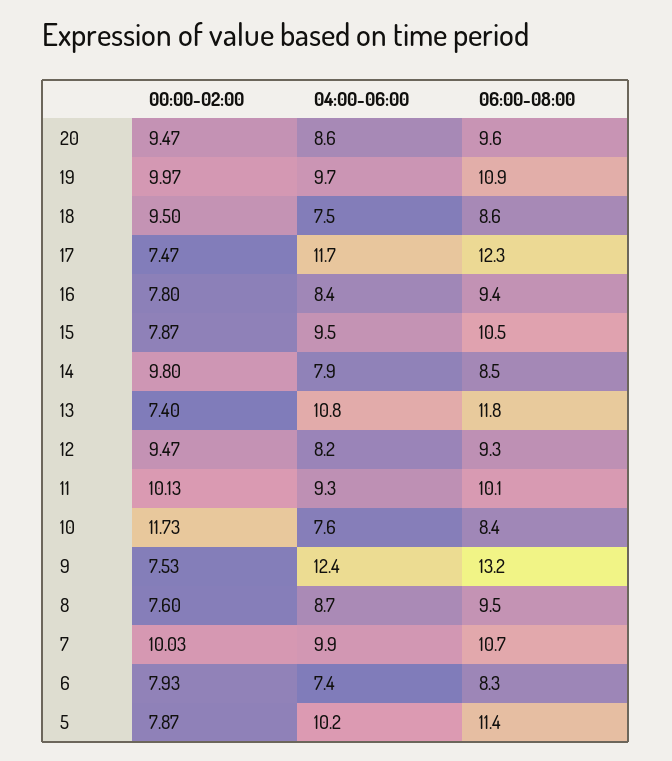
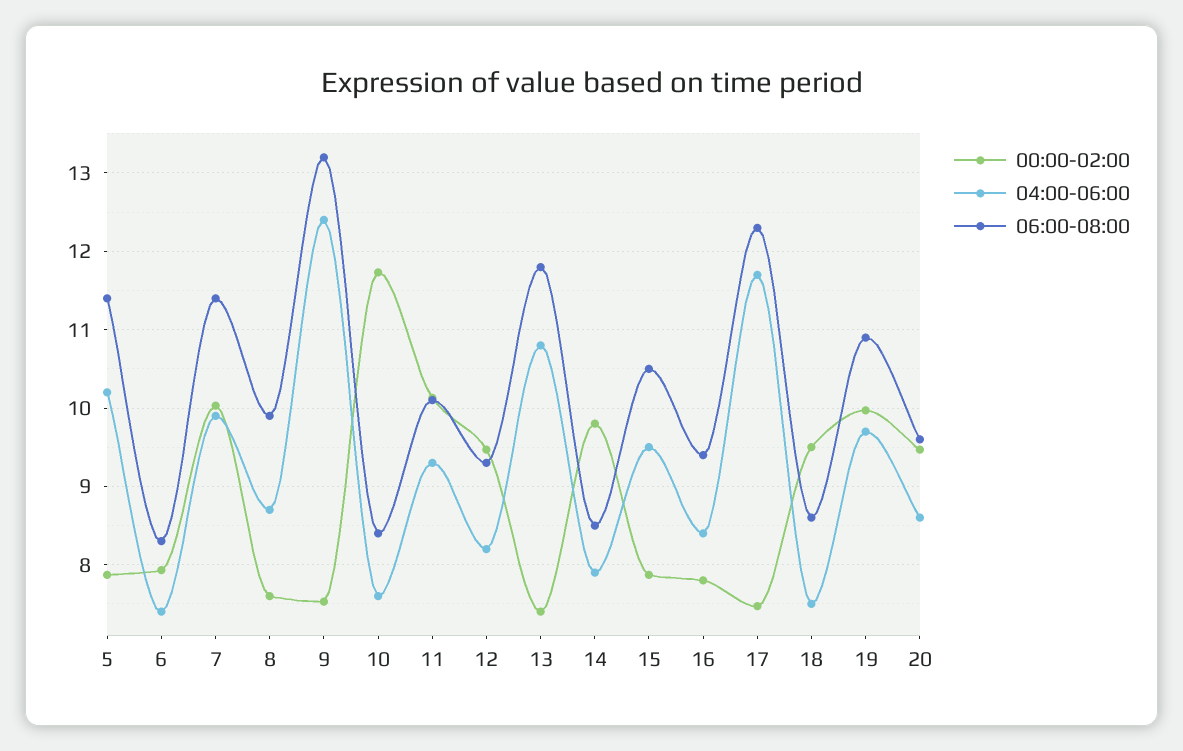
06:00-08:00, 8: 9.5 -> 9.9
06:00-08:00, 7: 10.7 -> 11.4

